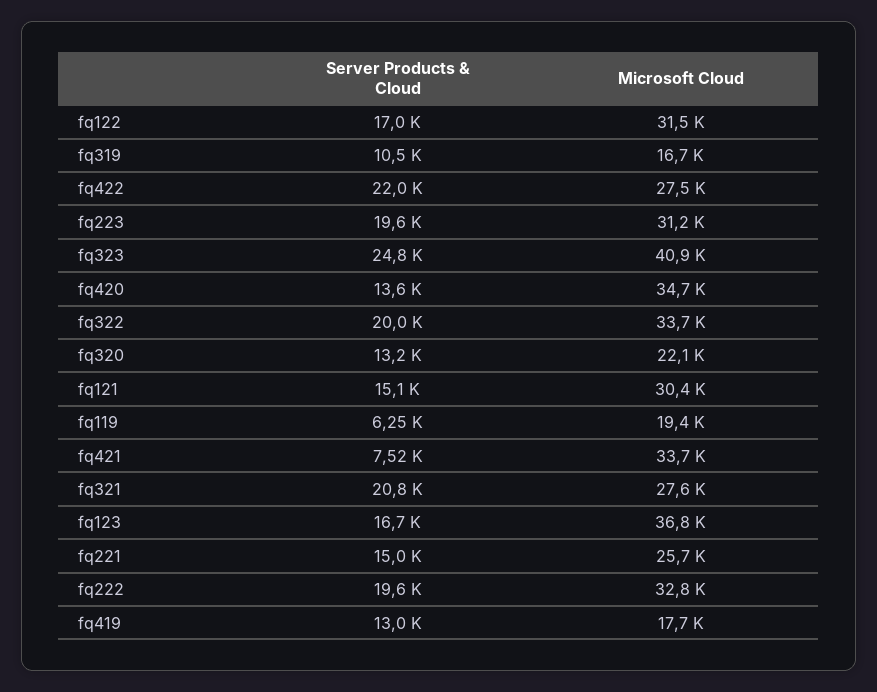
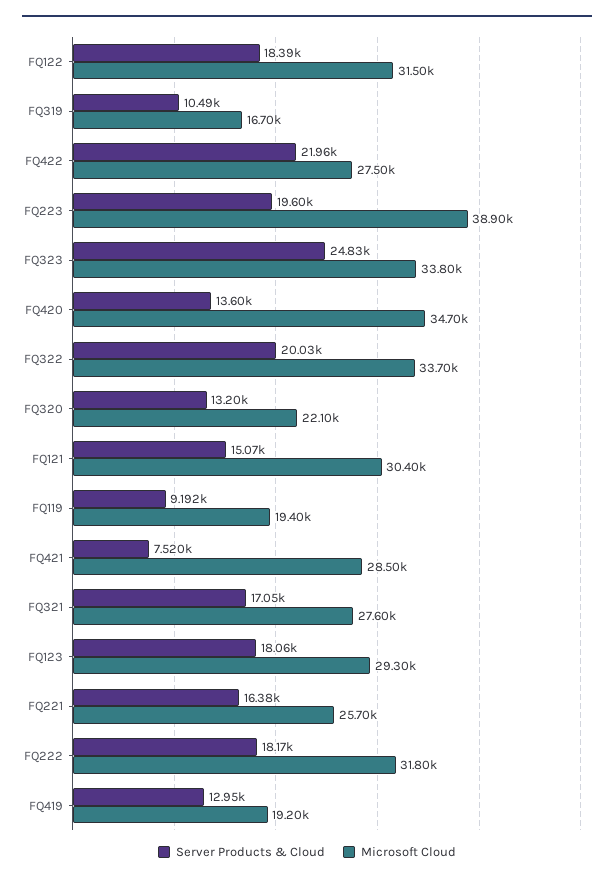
Server Products & Cloud, fq122: 17000 -> 18390
Microsoft Cloud, fq223: 31200 -> 38900
Microsoft Cloud, fq323: 40900 -> 33800
Server Products & Cloud, fq119: 6250 -> 9192
Microsoft Cloud, fq421: 33700 -> 28500
Server Products & Cloud, fq321: 20800 -> 17050
Server Products & Cloud, fq123: 16700 -> 18060
Microsoft Cloud, fq123: 36800 -> 29300
Server Products & Cloud, fq221: 15000 -> 16380
Server Products & Cloud, fq222: 19600 -> 18170
Microsoft Cloud, fq222: 32800 -> 31800
Microsoft Cloud, fq419: 17700 -> 19200

